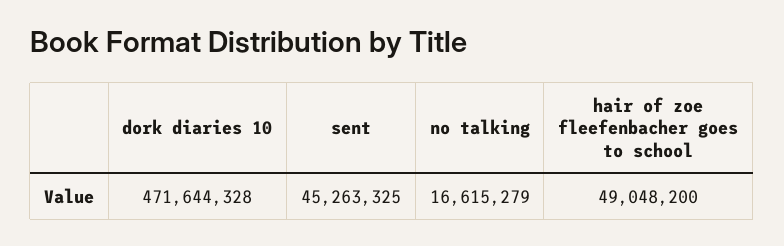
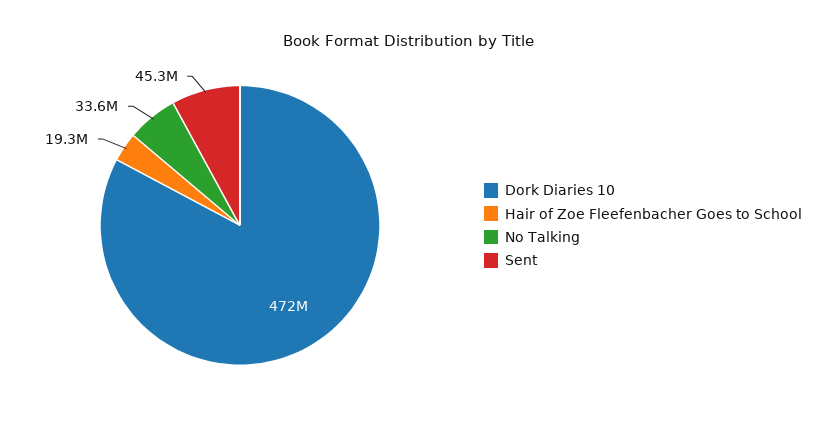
no talking: 16615279 -> 33600000
hair of zoe fleefenbacher goes to school: 49048200 -> 19300000

